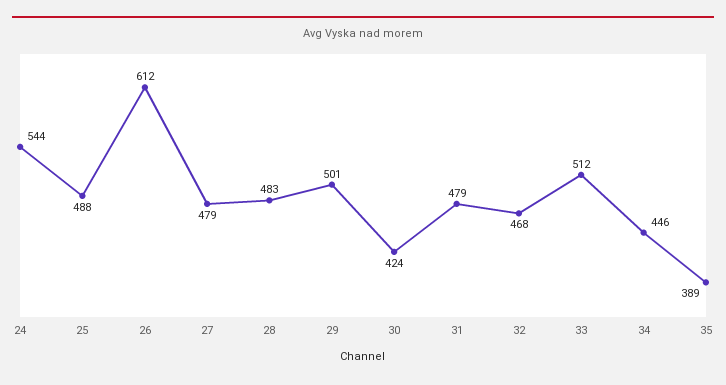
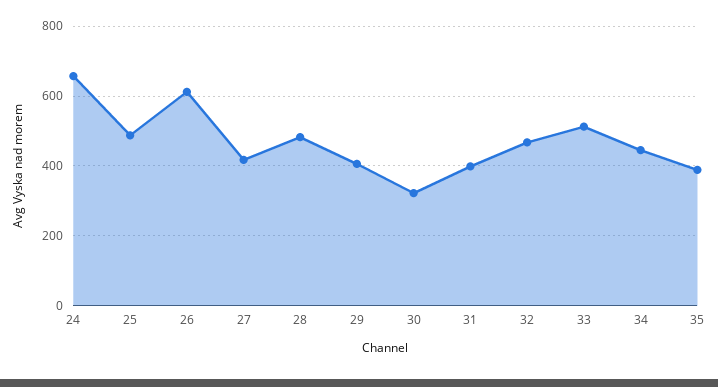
24: 544 -> 660
27: 479 -> 420
29: 501 -> 400
30: 424 -> 320
31: 479 -> 400

